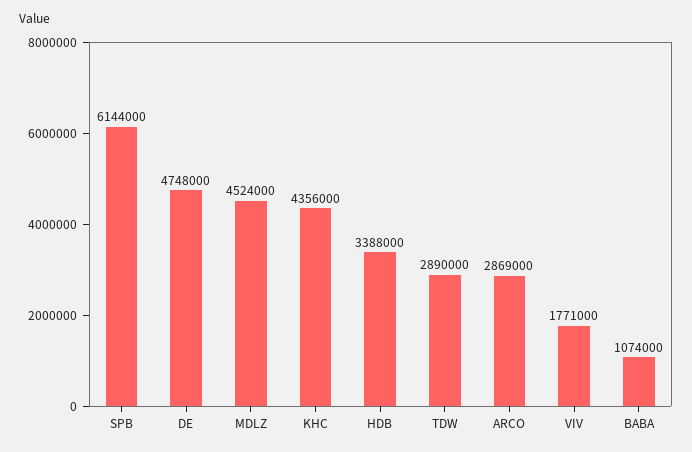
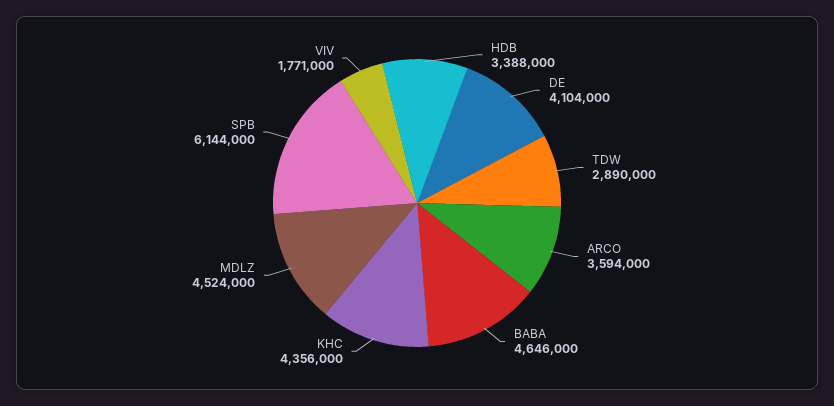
DE: 4748000 -> 4104000
ARCO: 2869000 -> 3594000
BABA: 1074000 -> 4646000

